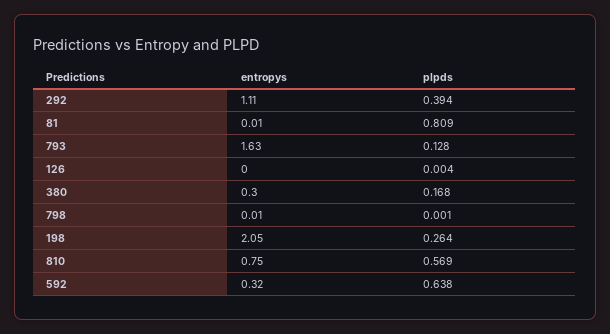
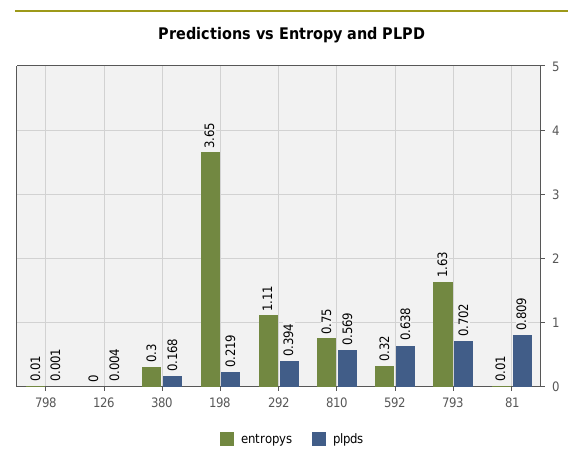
plpds, 793: 0.128 -> 0.702
entropys, 198: 2.05 -> 3.65
plpds, 198: 0.264 -> 0.219

